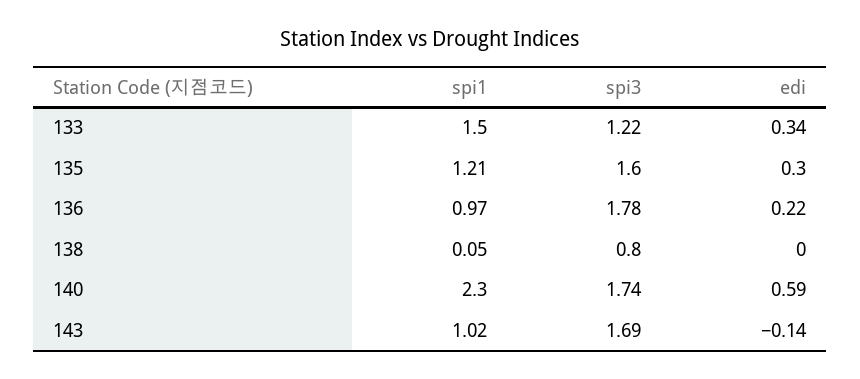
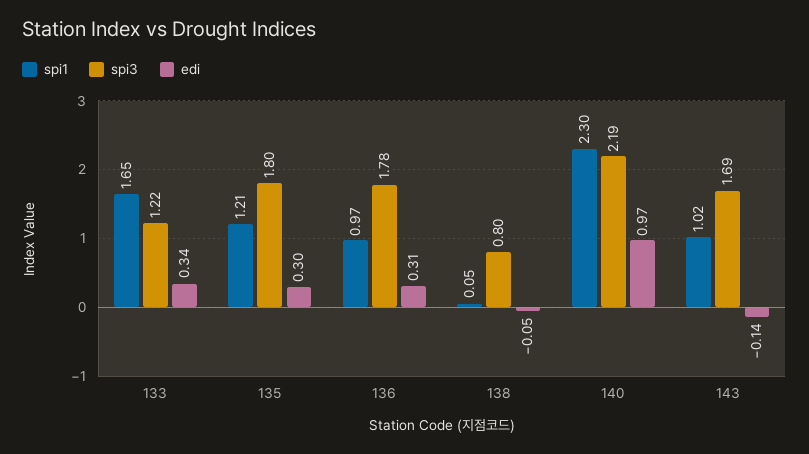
spi1, 133: 1.5 -> 1.65
spi3, 135: 1.6 -> 1.8
edi, 136: 0.22 -> 0.31
edi, 138: 0 -> -0.05
spi3, 140: 1.74 -> 2.19
edi, 140: 0.59 -> 0.97

